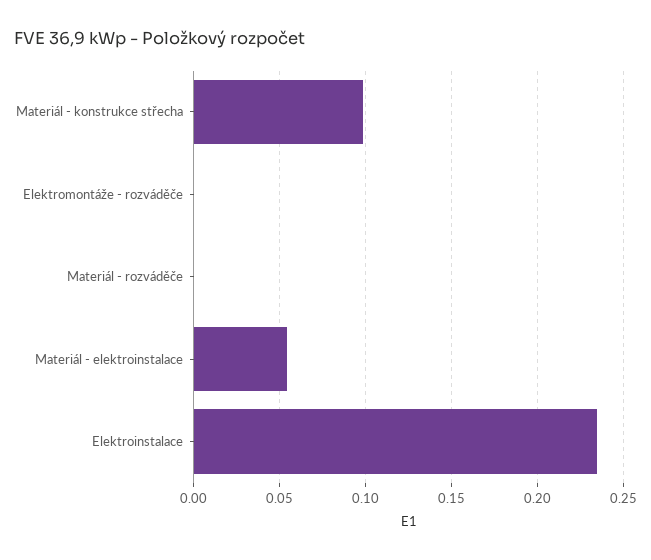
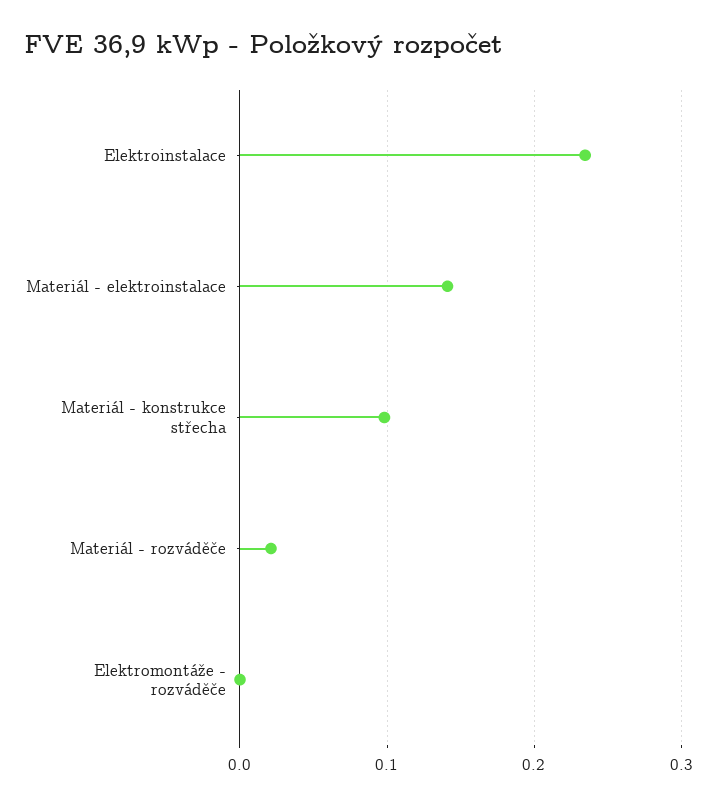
Materiál - rozváděče: 0 -> 0.02
Materiál - elektroinstalace: 0.055 -> 0.14

